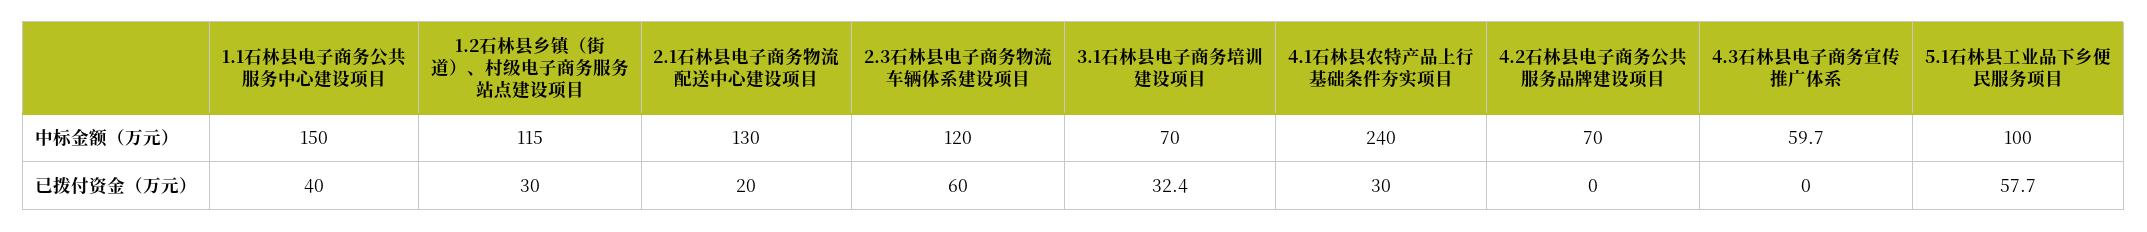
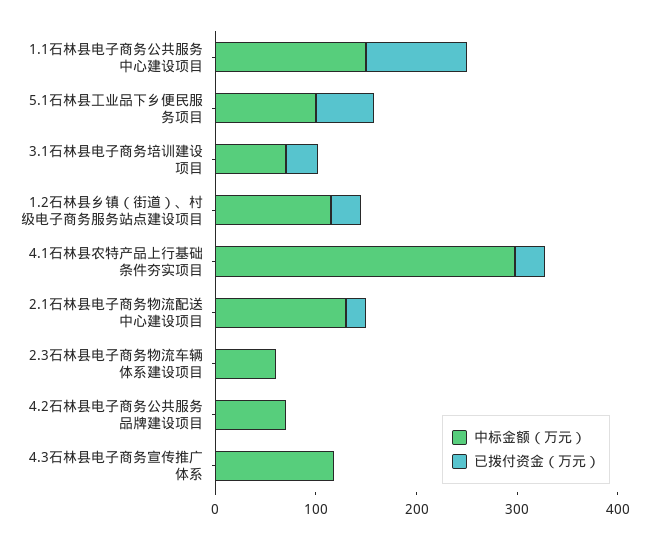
中标金额（万元）, 2.3石林县电子商务物流车辆体系建设项目: 120 -> 60
中标金额（万元）, 4.1石林县农特产品上行基础条件夯实项目: 240 -> 300
中标金额（万元）, 4.3石林县电子商务宣传推广体系: 59.7 -> 120
已拨付资金（万元）, 1.1石林县电子商务公共服务中心建设项目: 40 -> 100
已拨付资金（万元）, 2.3石林县电子商务物流车辆体系建设项目: 60 -> 0

